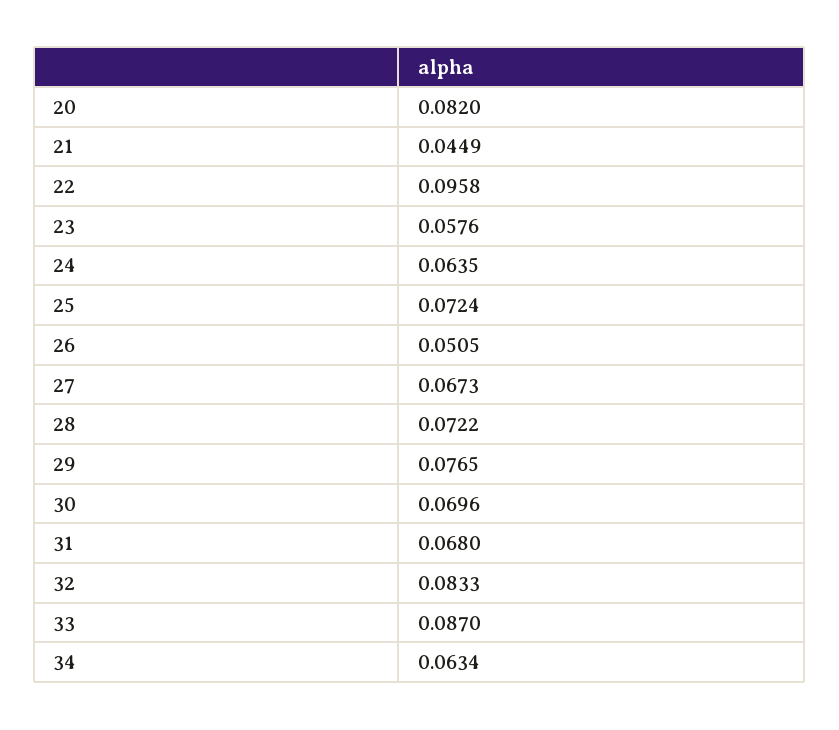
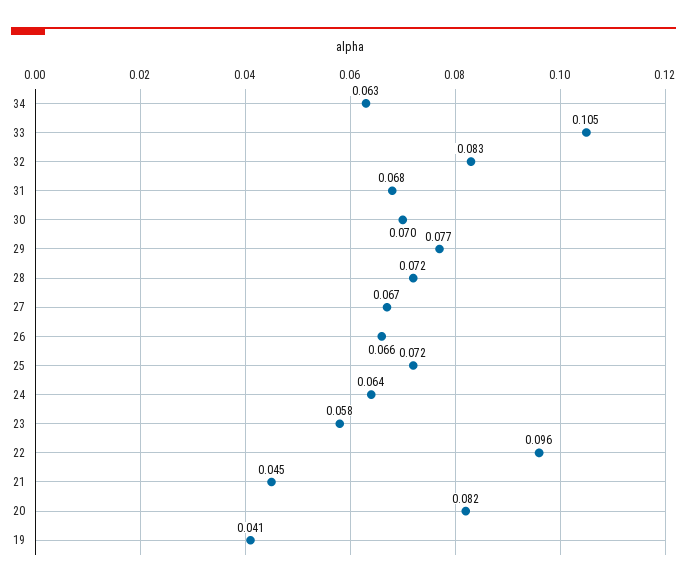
26: 0.0505 -> 0.066
33: 0.087 -> 0.105
19: none -> 0.041

